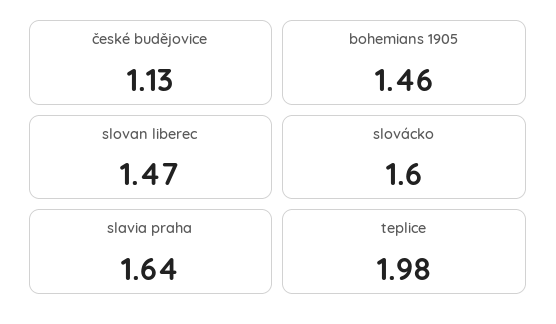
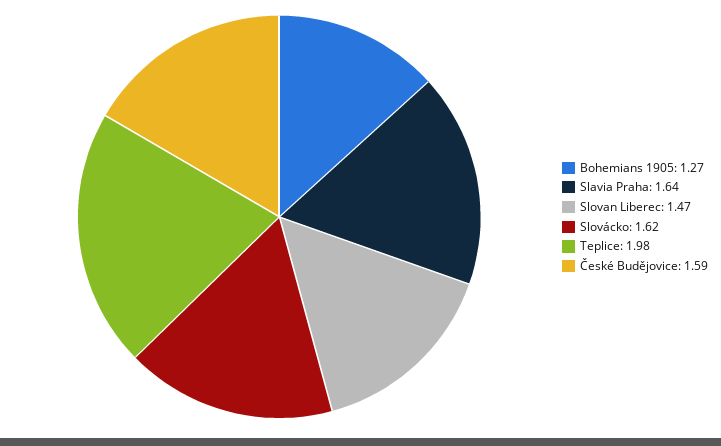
české budějovice: 1.13 -> 1.59
bohemians 1905: 1.46 -> 1.27
slovácko: 1.6 -> 1.62

